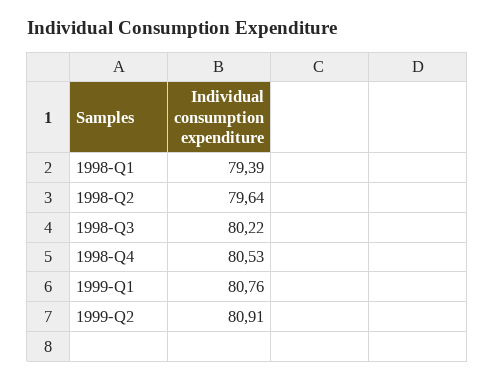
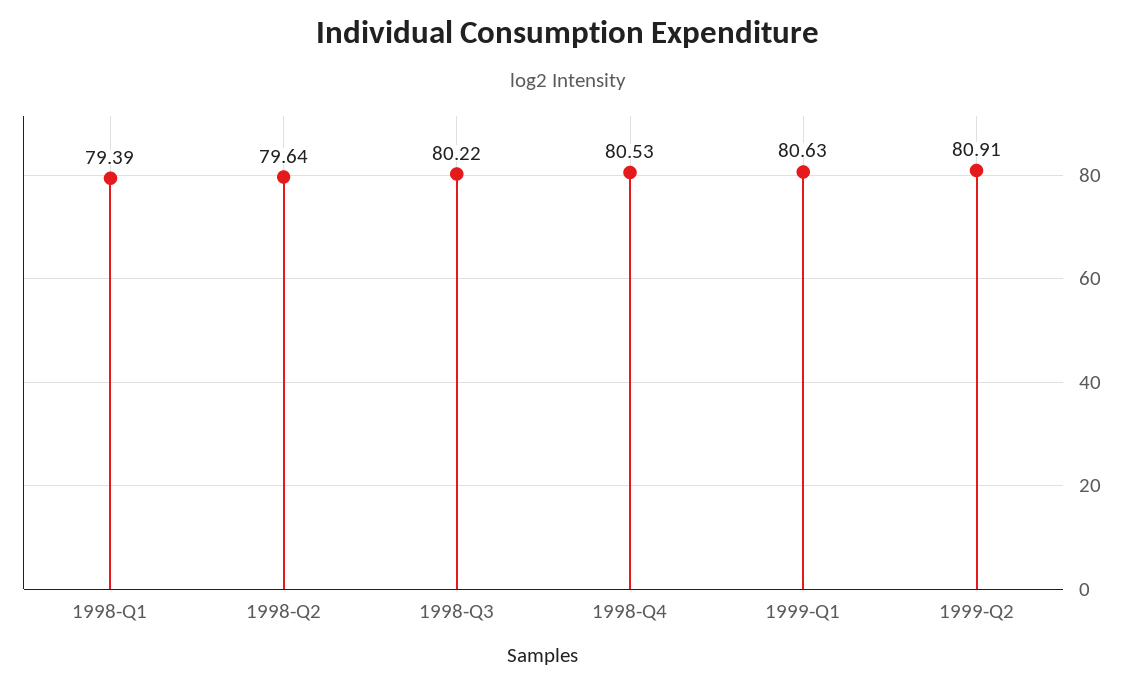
1999-Q1: 80.76 -> 80.63

